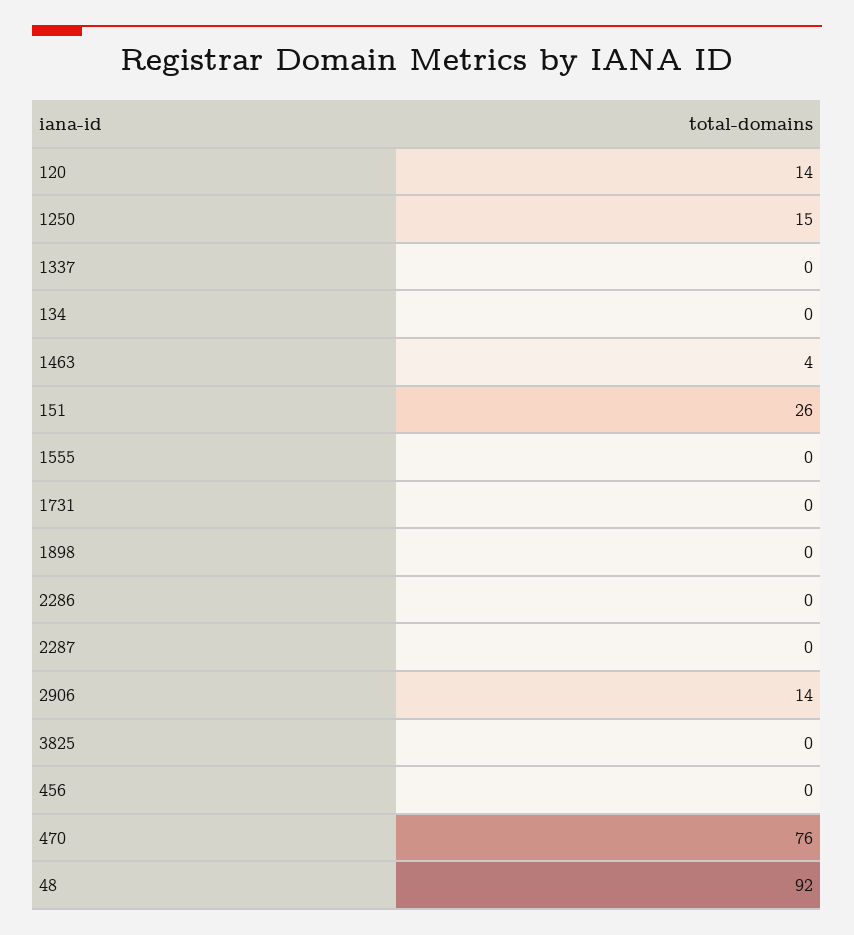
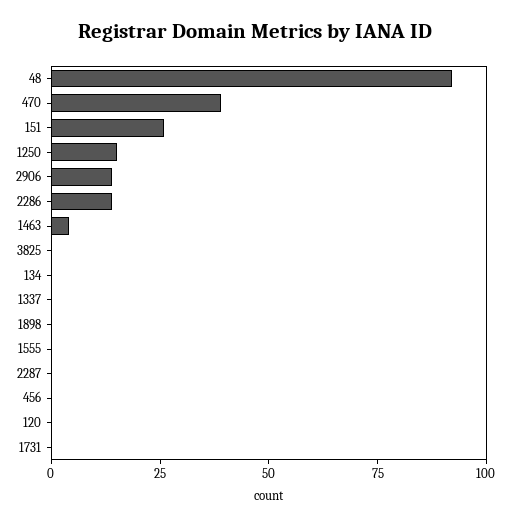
120: 14 -> 0
2286: 0 -> 15
470: 76 -> 40

